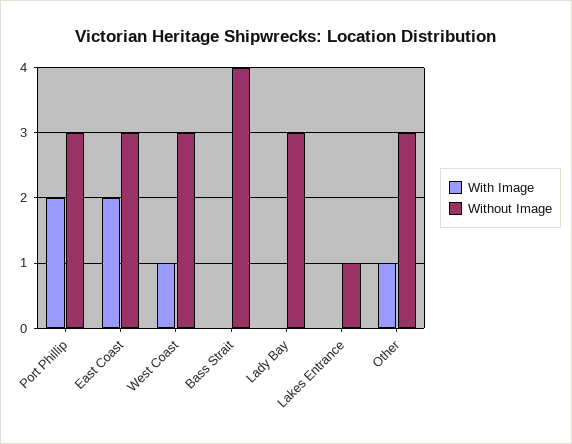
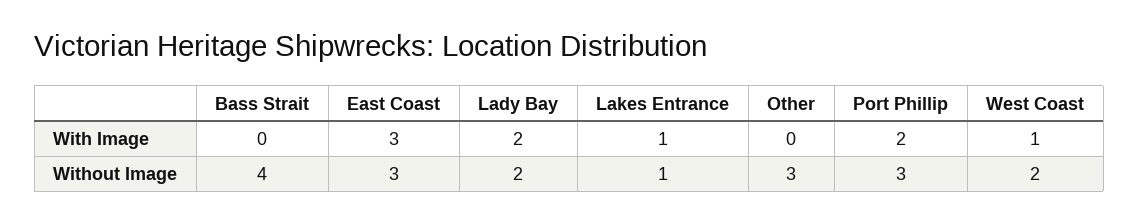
With Image, East Coast: 2 -> 3
Without Image, West Coast: 3 -> 2
With Image, Lady Bay: 0 -> 2
Without Image, Lady Bay: 3 -> 2
With Image, Lakes Entrance: 0 -> 1
With Image, Other: 1 -> 0

